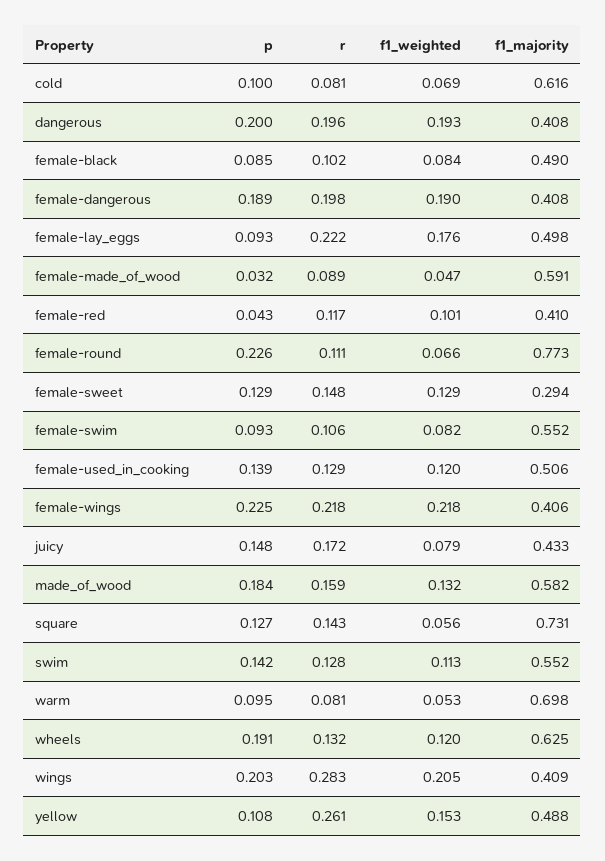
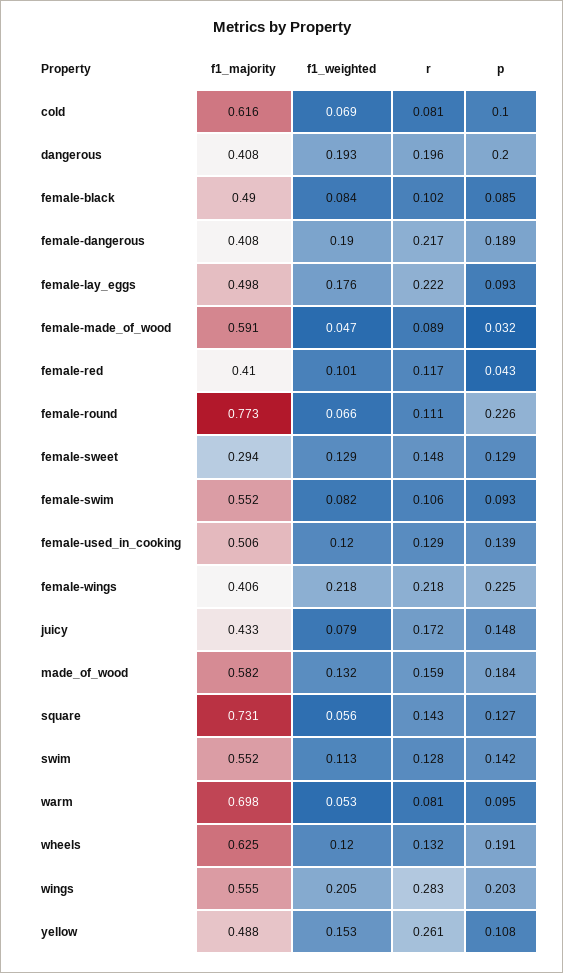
r, female-dangerous: 0.198 -> 0.217
f1_majority, wings: 0.409 -> 0.555

